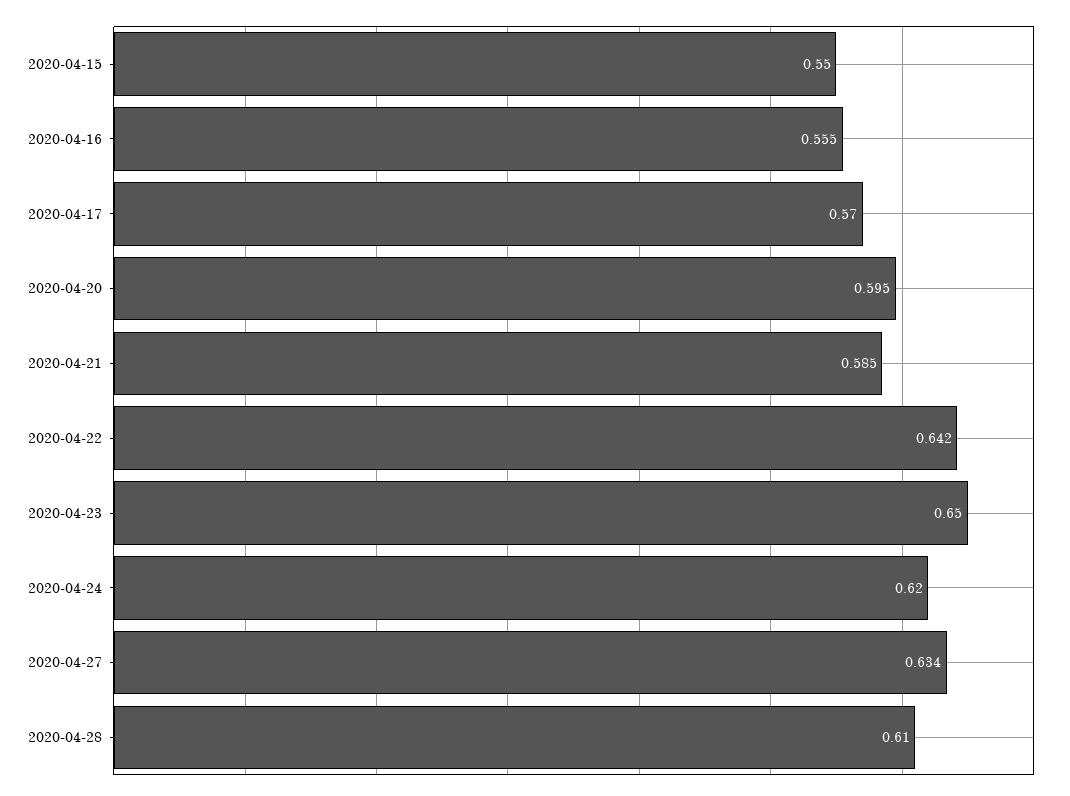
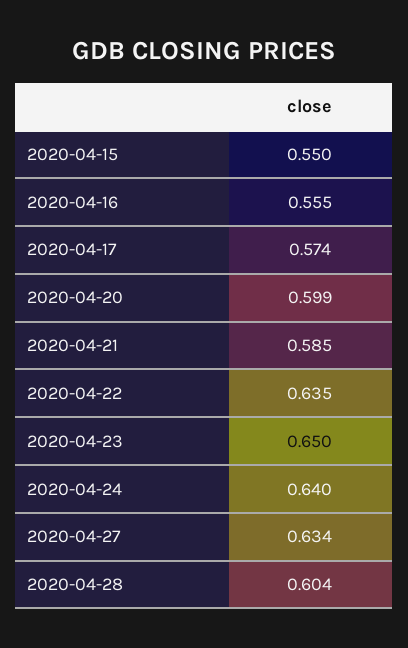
2020-04-17: 0.57 -> 0.574
2020-04-20: 0.595 -> 0.599
2020-04-22: 0.642 -> 0.635
2020-04-24: 0.62 -> 0.64
2020-04-28: 0.61 -> 0.604

